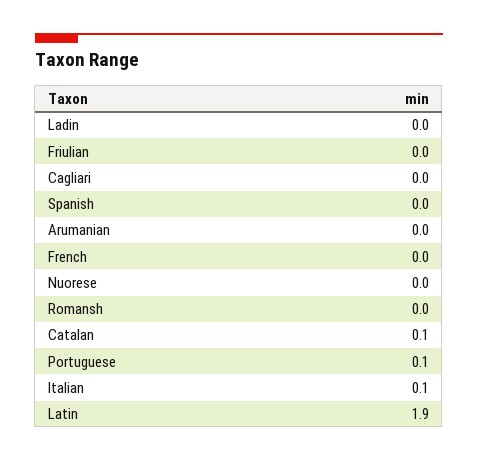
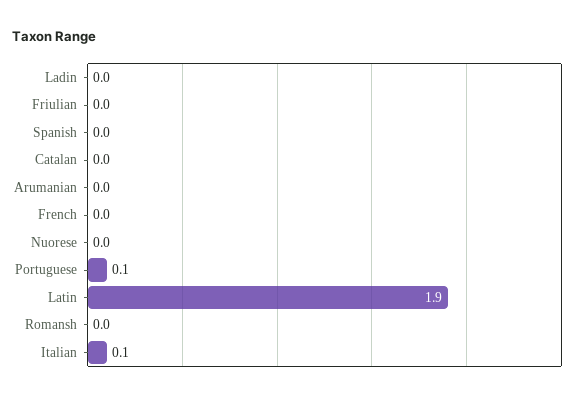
Cagliari: 0 -> none
Catalan: 0.1 -> 0

